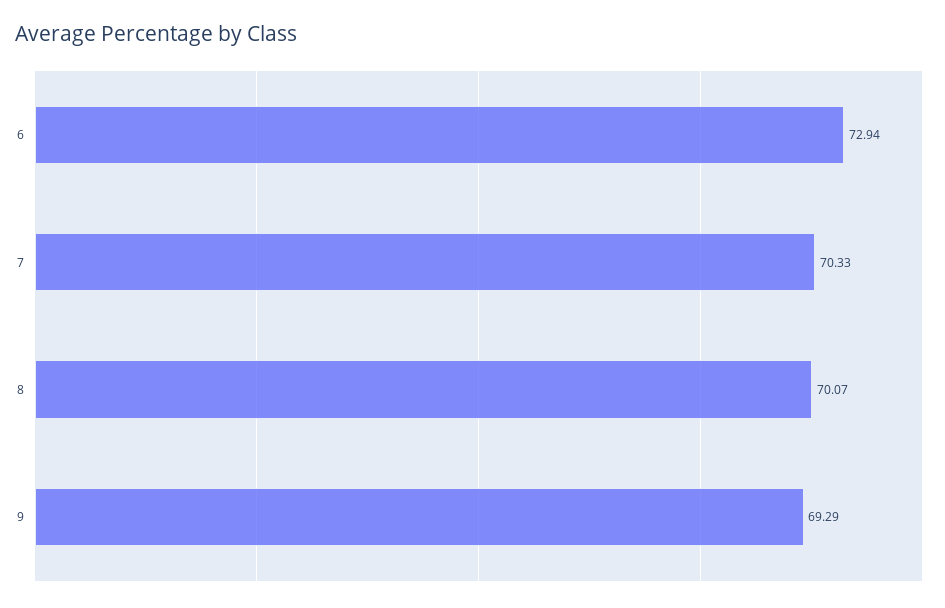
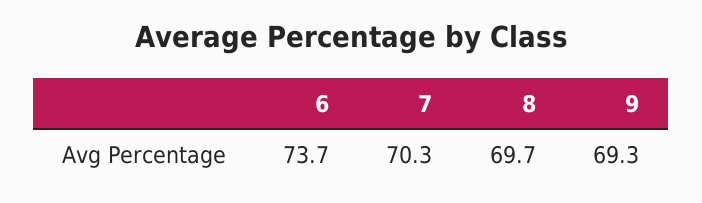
6: 72.94 -> 73.7
8: 70.07 -> 69.7

